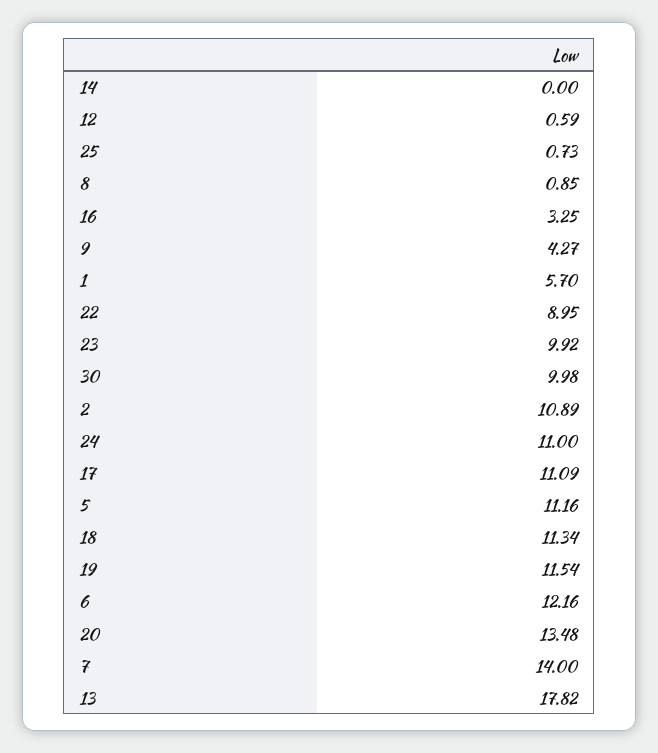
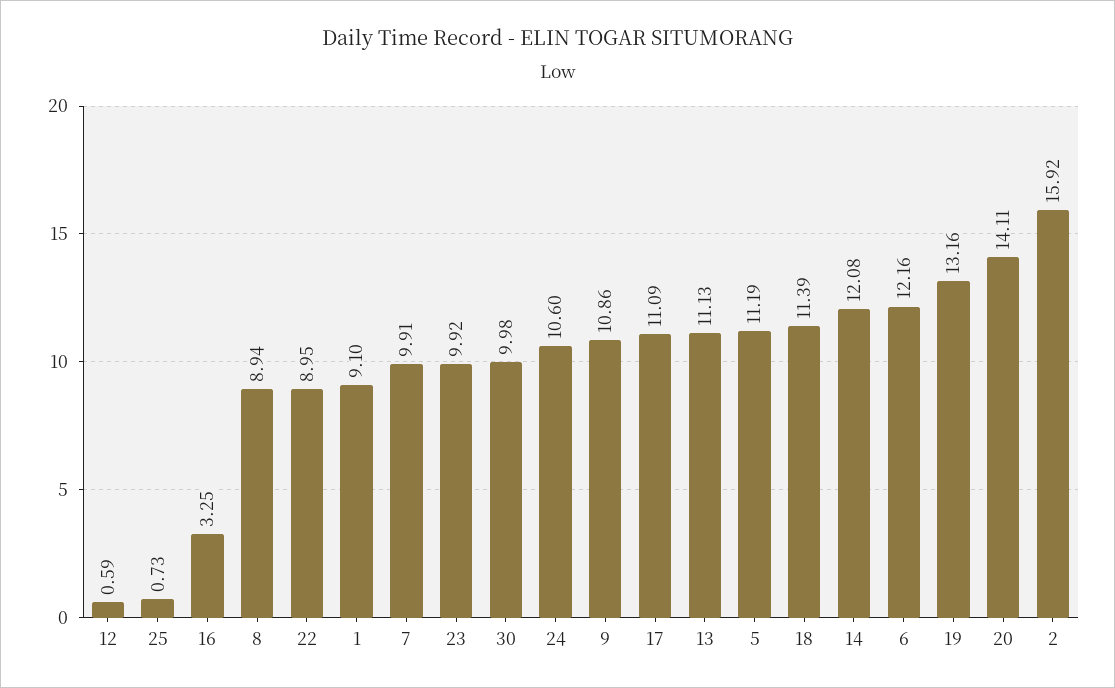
14: 0 -> 12.08
8: 0.85 -> 8.94
9: 4.27 -> 10.86
1: 5.7 -> 9.1
2: 10.89 -> 15.92
24: 11 -> 10.6
5: 11.16 -> 11.19
18: 11.34 -> 11.39
19: 11.54 -> 13.16
20: 13.48 -> 14.11
7: 14 -> 9.91
13: 17.82 -> 11.13

